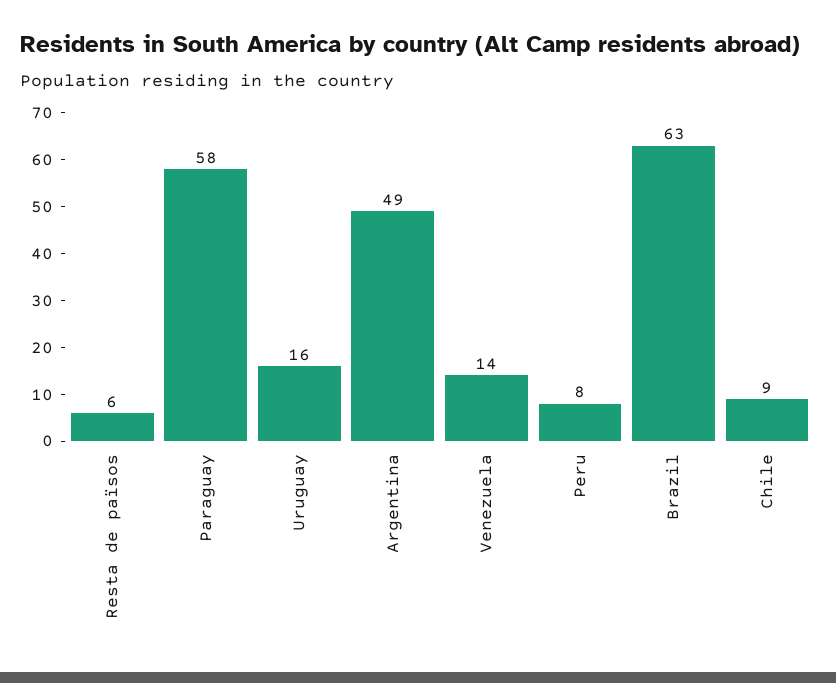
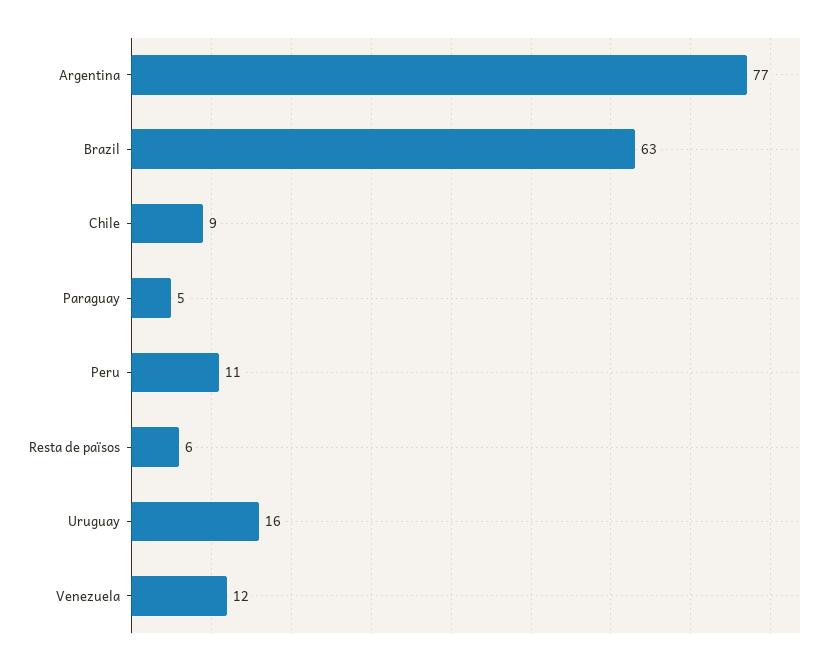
Paraguay: 58 -> 5
Argentina: 49 -> 77
Venezuela: 14 -> 12
Peru: 8 -> 11

